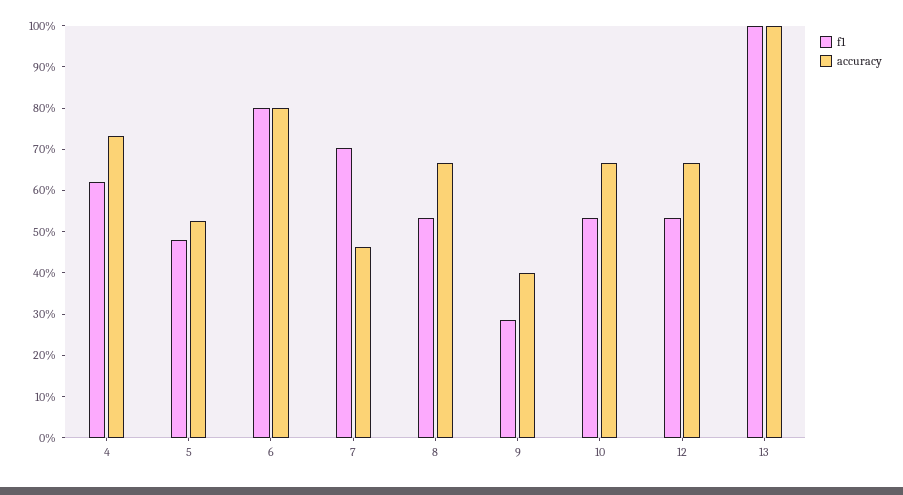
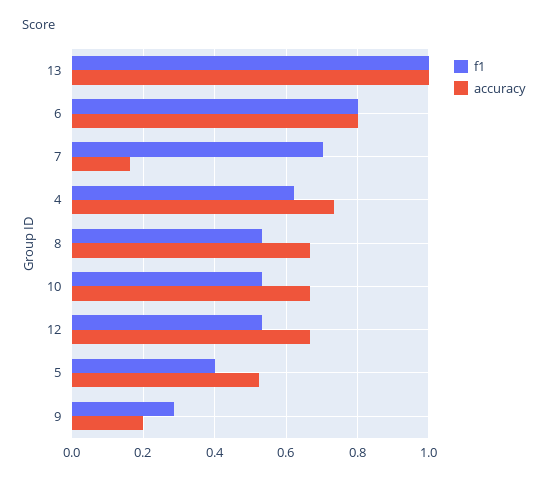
f1, 5: 0.48 -> 0.4
accuracy, 7: 0.46 -> 0.16
accuracy, 9: 0.4 -> 0.2

